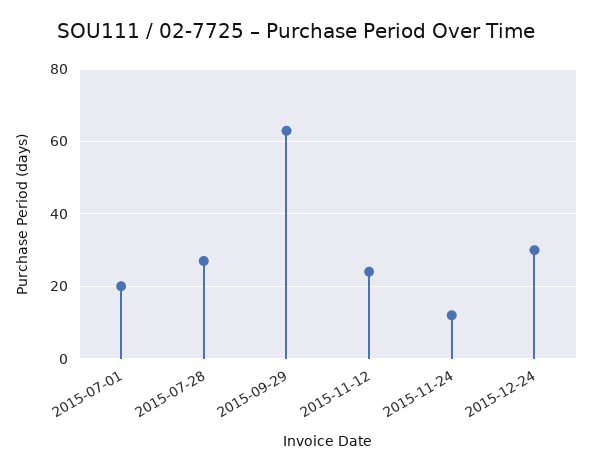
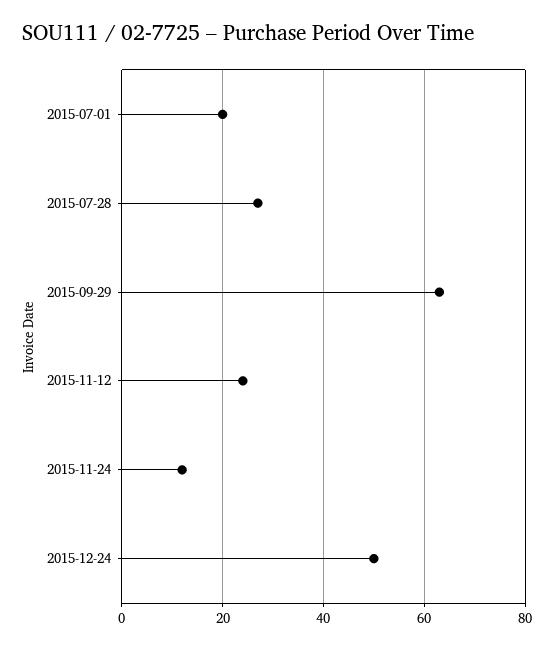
2015-12-24: 30 -> 50

